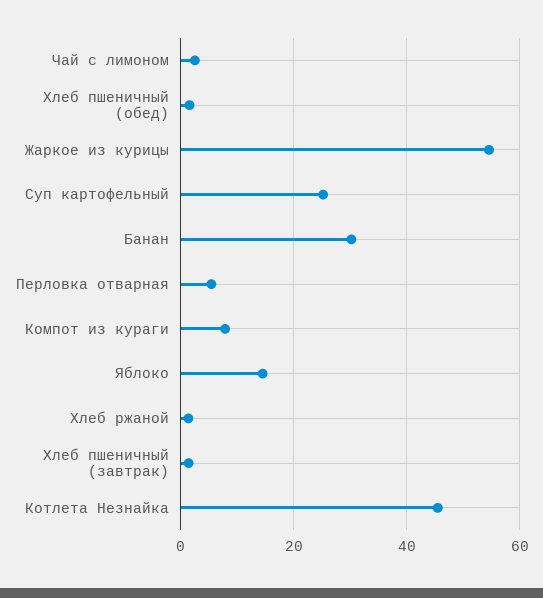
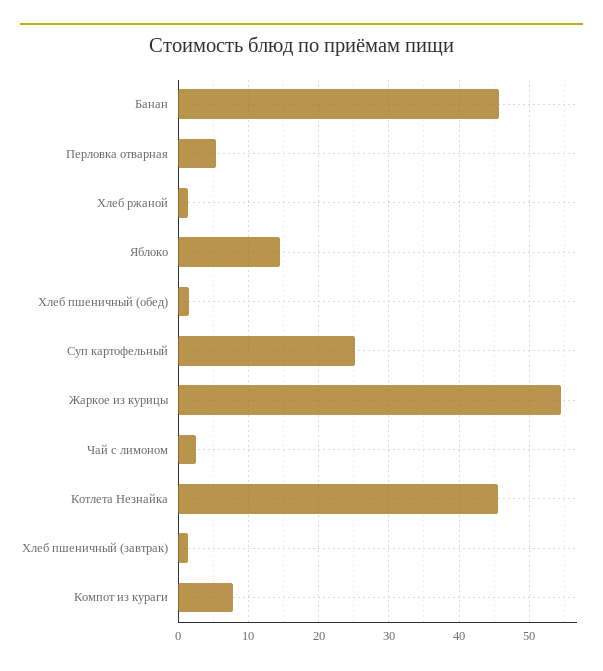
Банан: 30 -> 46

